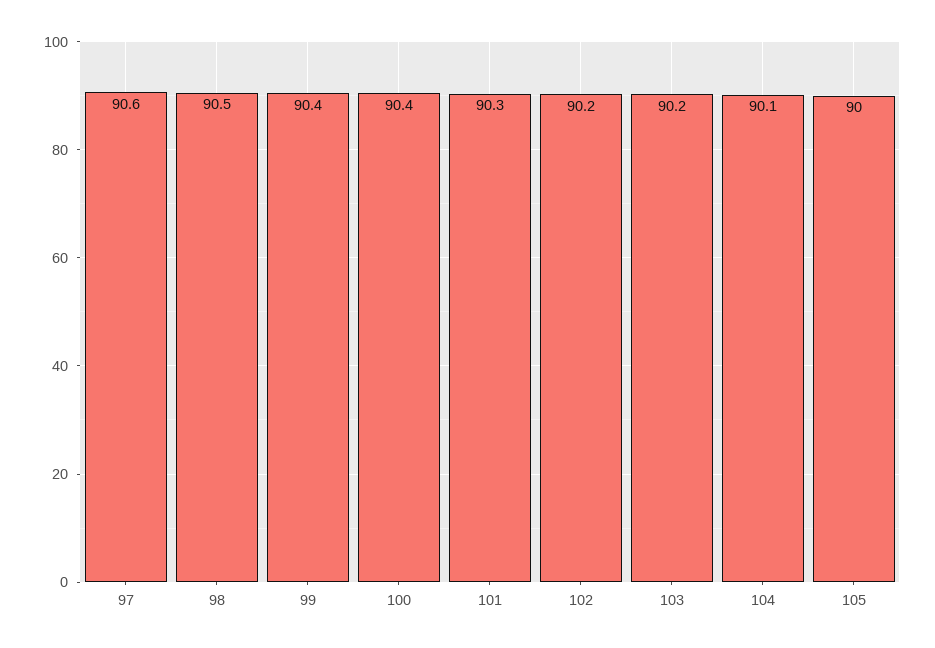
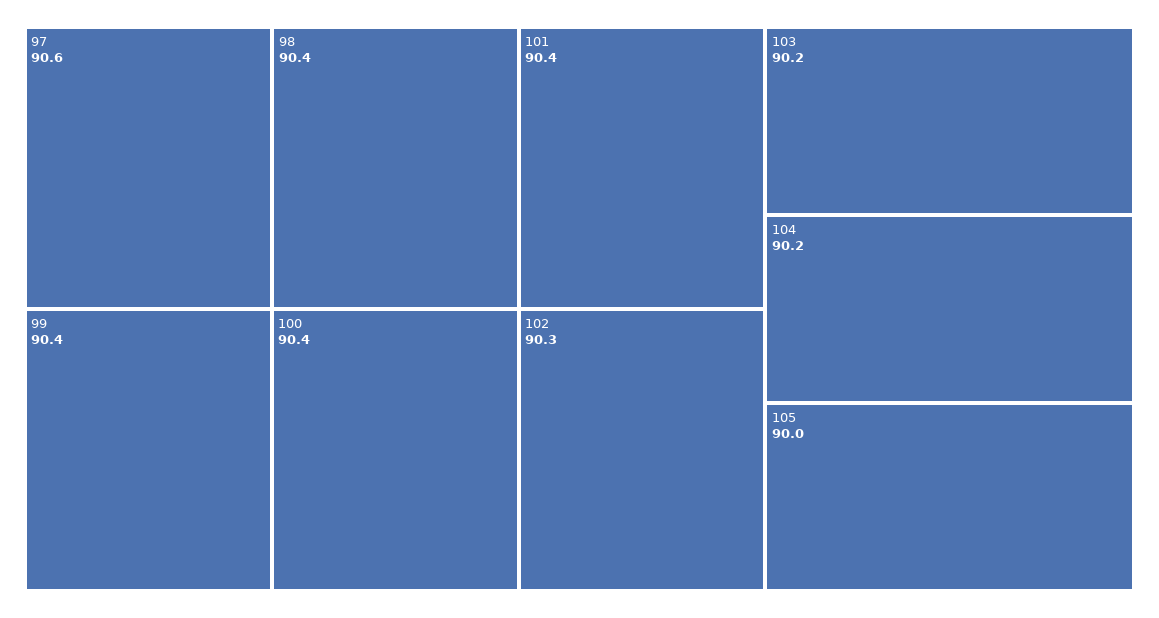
98: 90.5 -> 90.4
101: 90.3 -> 90.4
102: 90.2 -> 90.3
104: 90.1 -> 90.2

